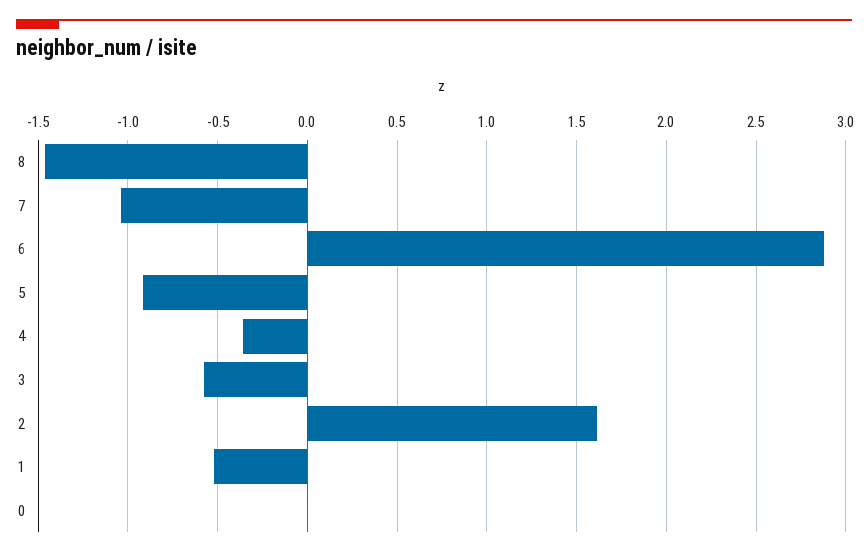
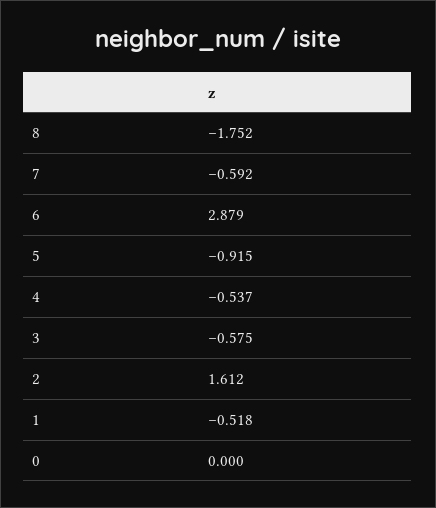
8: -1.45 -> -1.752
7: -1.05 -> -0.592
4: -0.35 -> -0.537

